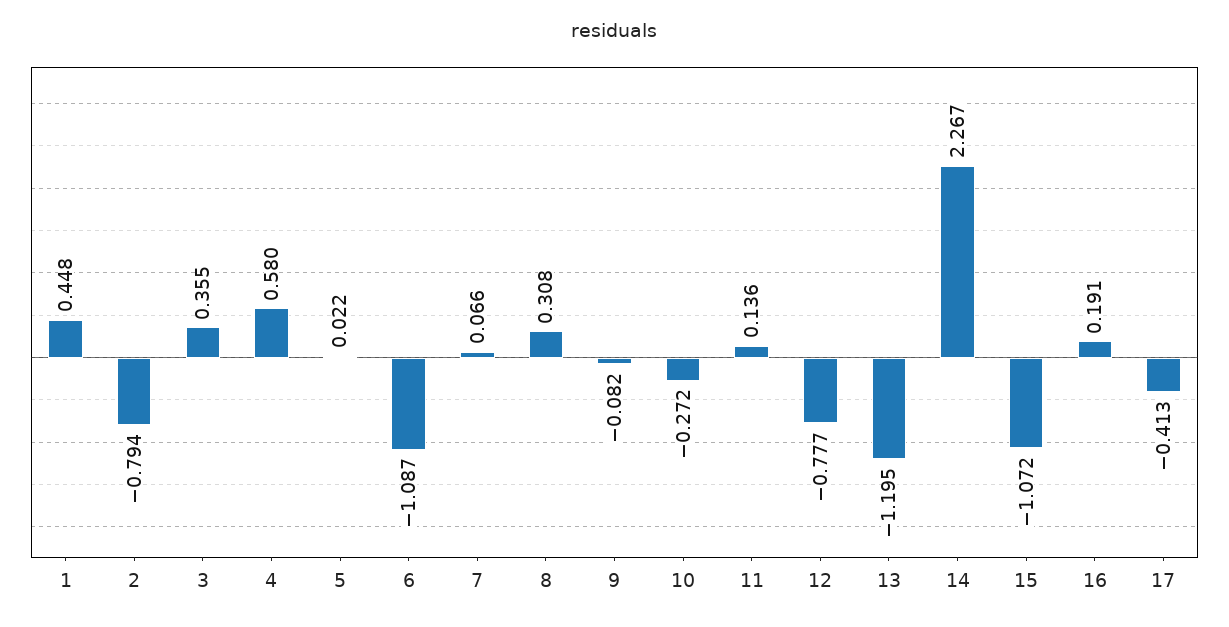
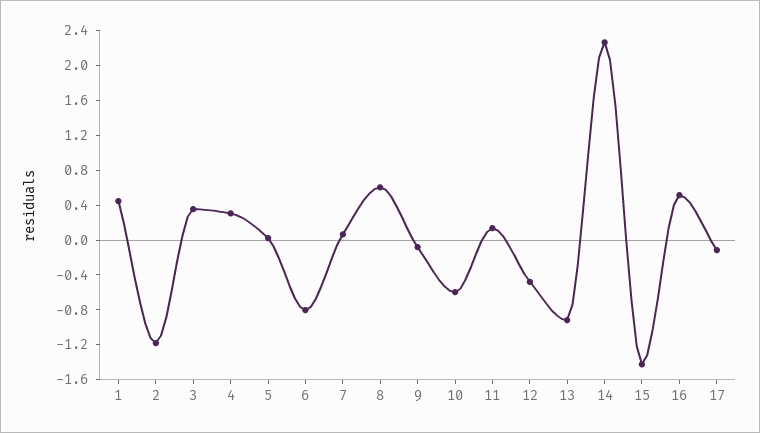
2: -0.794 -> -1.2
4: 0.58 -> 0.3
6: -1.087 -> -0.8
8: 0.308 -> 0.6
10: -0.272 -> -0.6
12: -0.777 -> -0.5
13: -1.195 -> -0.9
15: -1.072 -> -1.4
16: 0.191 -> 0.5
17: -0.413 -> -0.1

